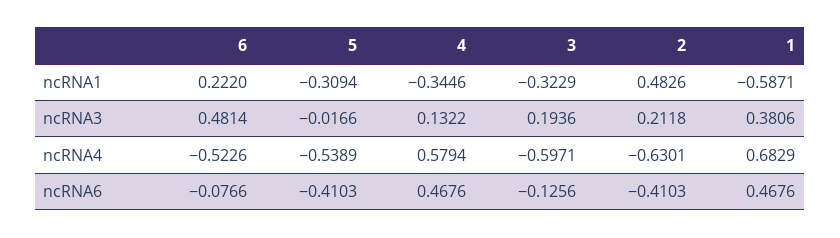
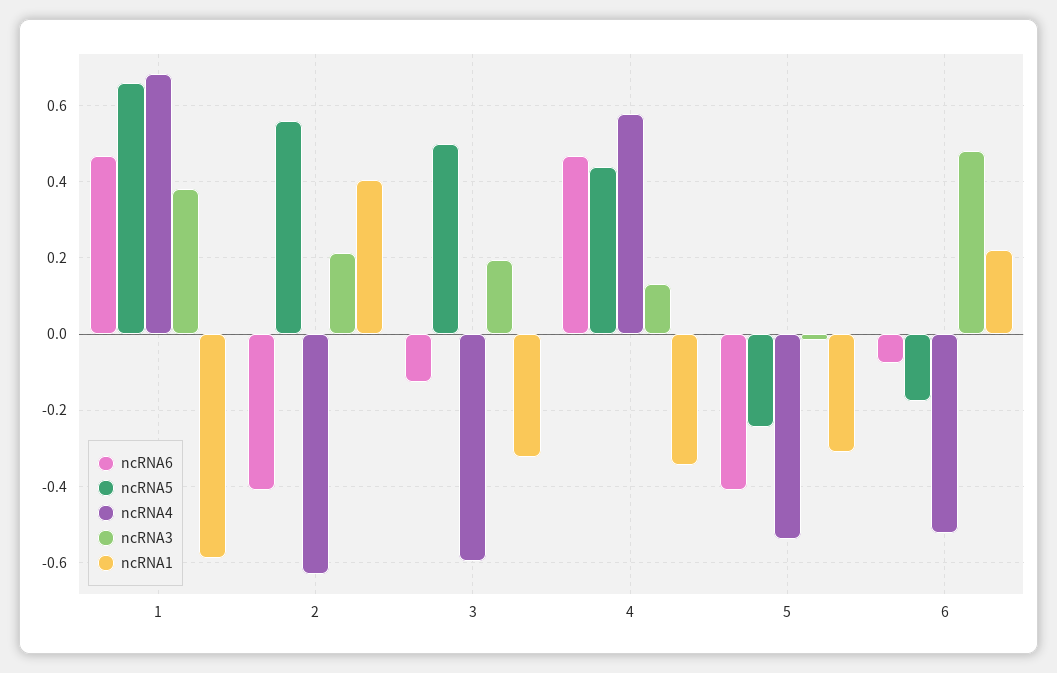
ncRNA1, 2: 0.4826 -> 0.4
ncRNA5, 1: none -> 0.66
ncRNA5, 2: none -> 0.56
ncRNA5, 3: none -> 0.5
ncRNA5, 4: none -> 0.44
ncRNA5, 5: none -> -0.24
ncRNA5, 6: none -> -0.18

